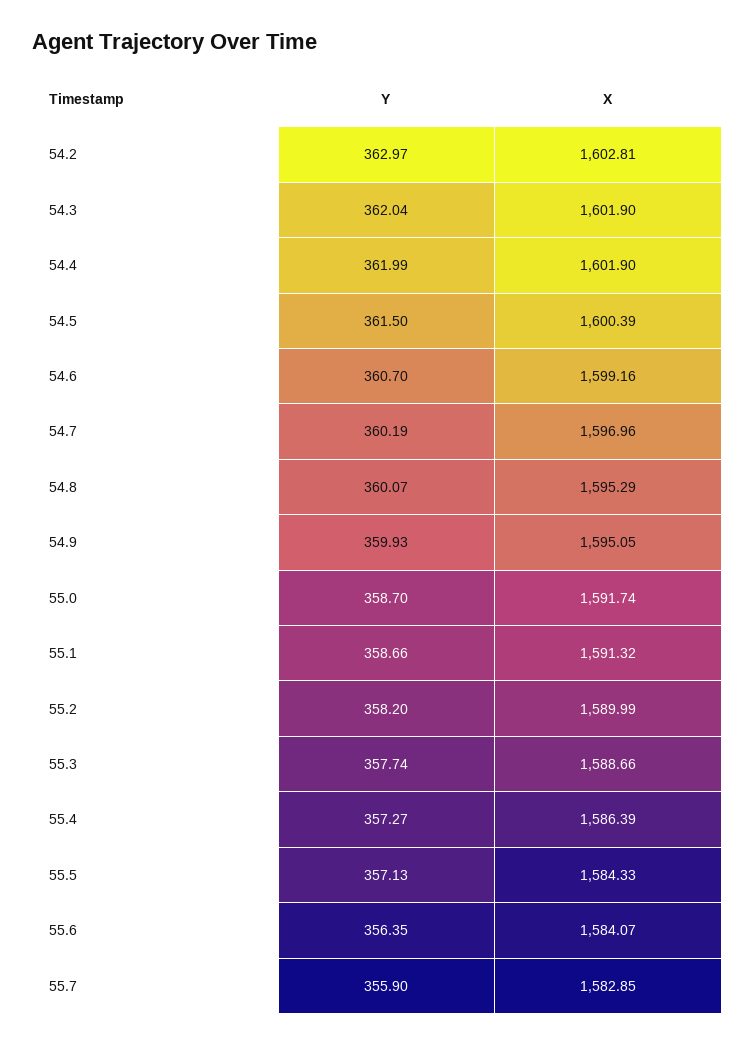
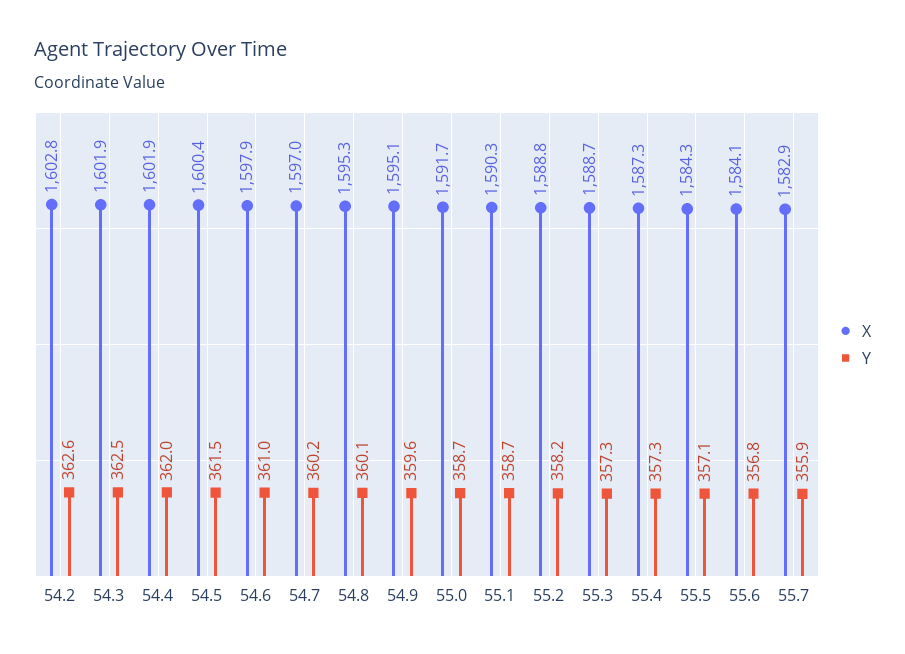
Y, 54.2: 362.97 -> 362.6
Y, 54.3: 362.04 -> 362.5
Y, 54.6: 360.7 -> 361
X, 54.6: 1599.16 -> 1597.9
Y, 54.9: 359.93 -> 359.6
X, 55.1: 1591.32 -> 1590.3
X, 55.2: 1589.99 -> 1588.8
Y, 55.3: 357.74 -> 357.3
X, 55.4: 1586.39 -> 1587.3
Y, 55.6: 356.35 -> 356.8

